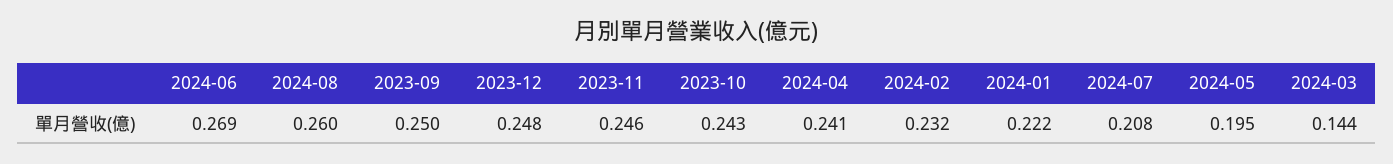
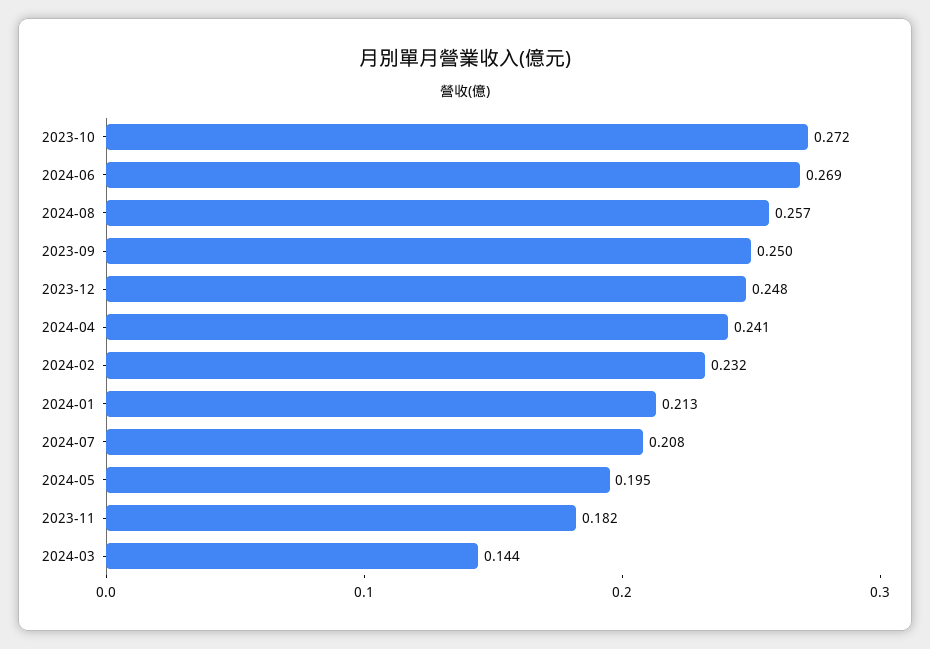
2024-08: 0.26 -> 0.257
2023-11: 0.246 -> 0.182
2023-10: 0.243 -> 0.272
2024-01: 0.222 -> 0.213

